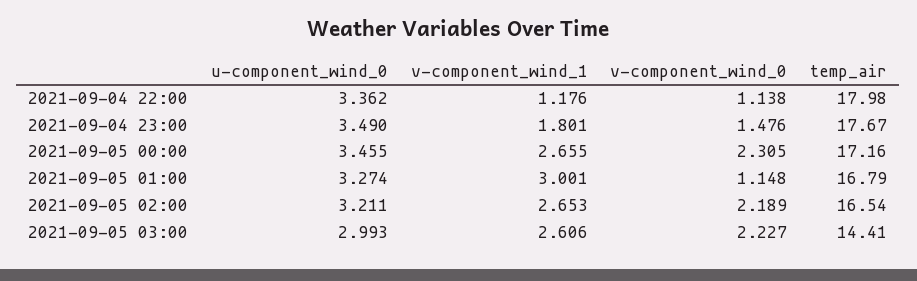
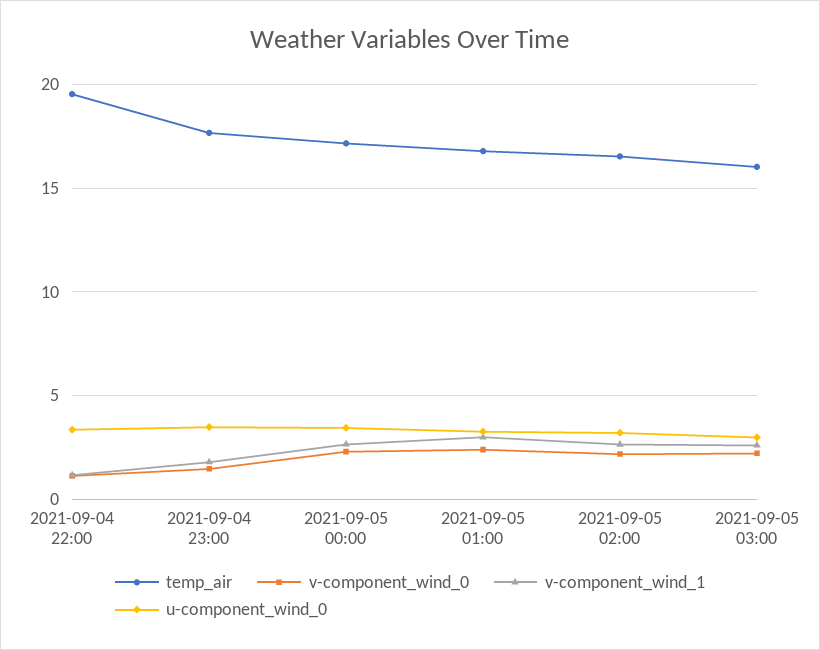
temp_air, 2021-09-04 22:00: 17.98 -> 19.5
v-component_wind_0, 2021-09-05 01:00: 1.148 -> 2.5
temp_air, 2021-09-05 03:00: 14.41 -> 16

